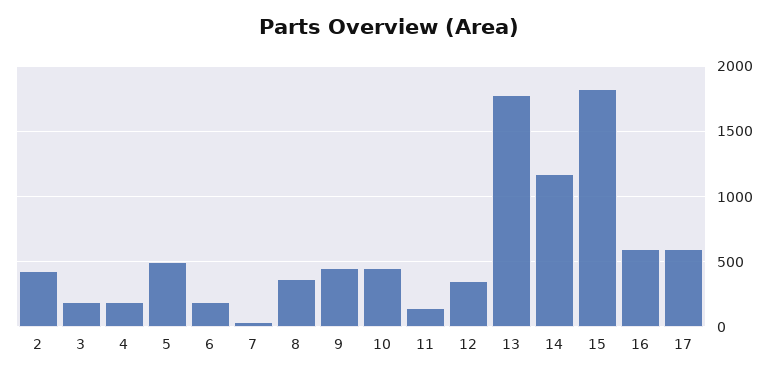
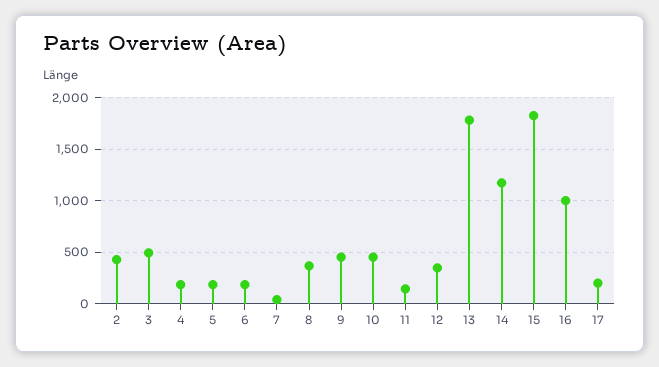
3: 200 -> 500
5: 500 -> 200
16: 600 -> 1000
17: 600 -> 200

